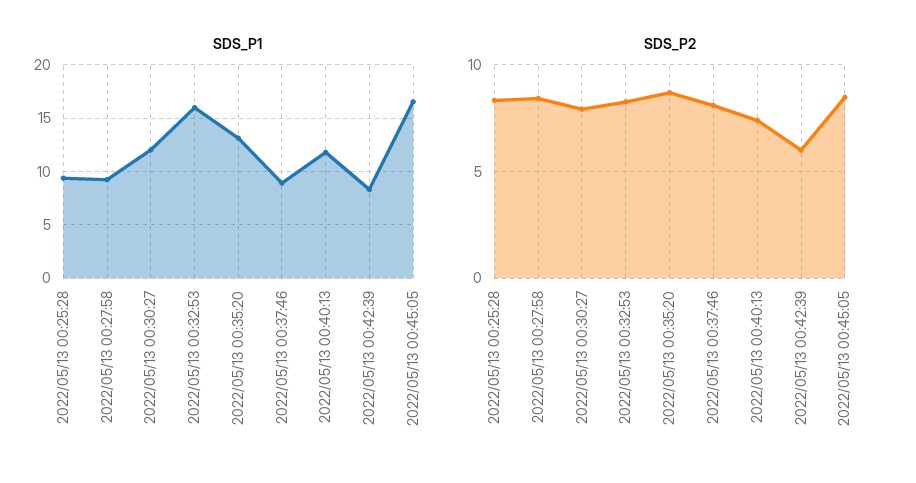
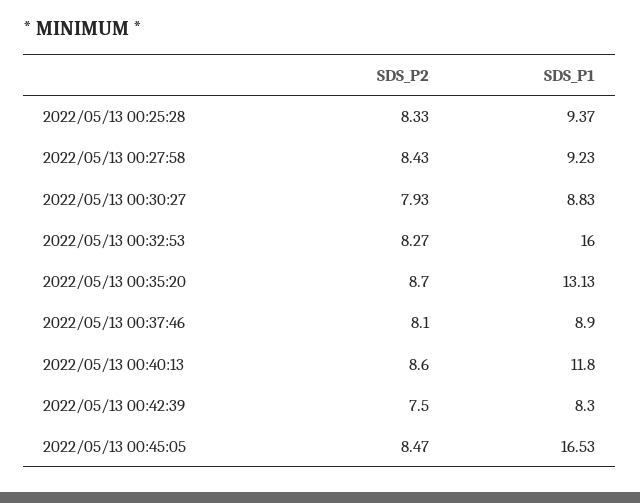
SDS_P1, 2022/05/13 00:30:27: 12 -> 8.83
SDS_P2, 2022/05/13 00:40:13: 7.5 -> 8.6
SDS_P2, 2022/05/13 00:42:39: 6 -> 7.5

